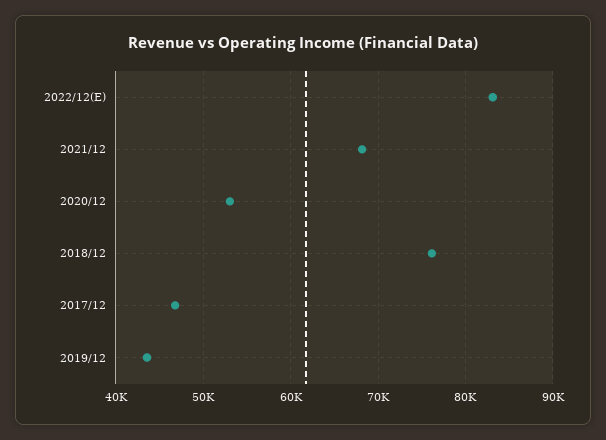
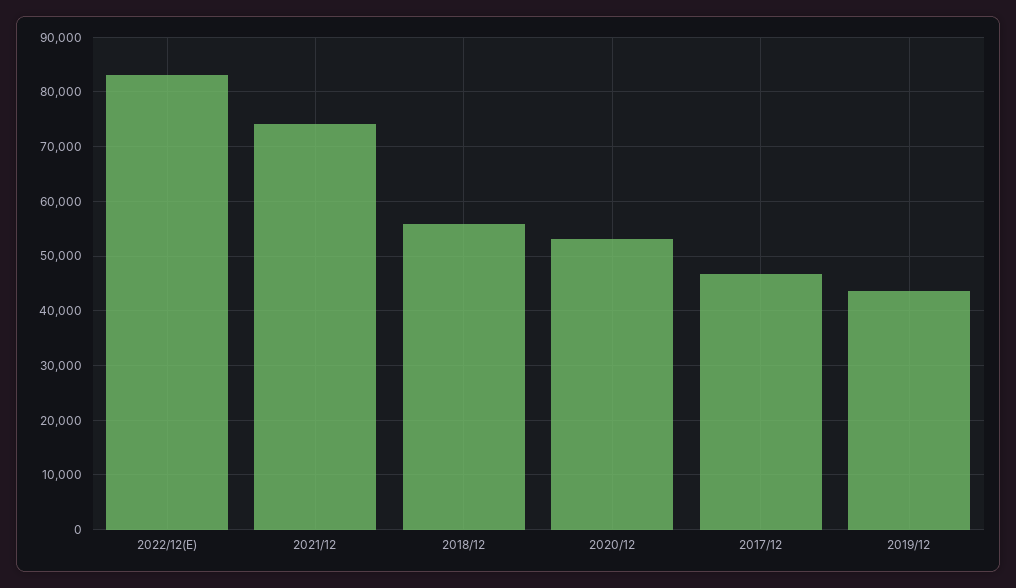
2021/12: 68000 -> 74000
2018/12: 76000 -> 56000

